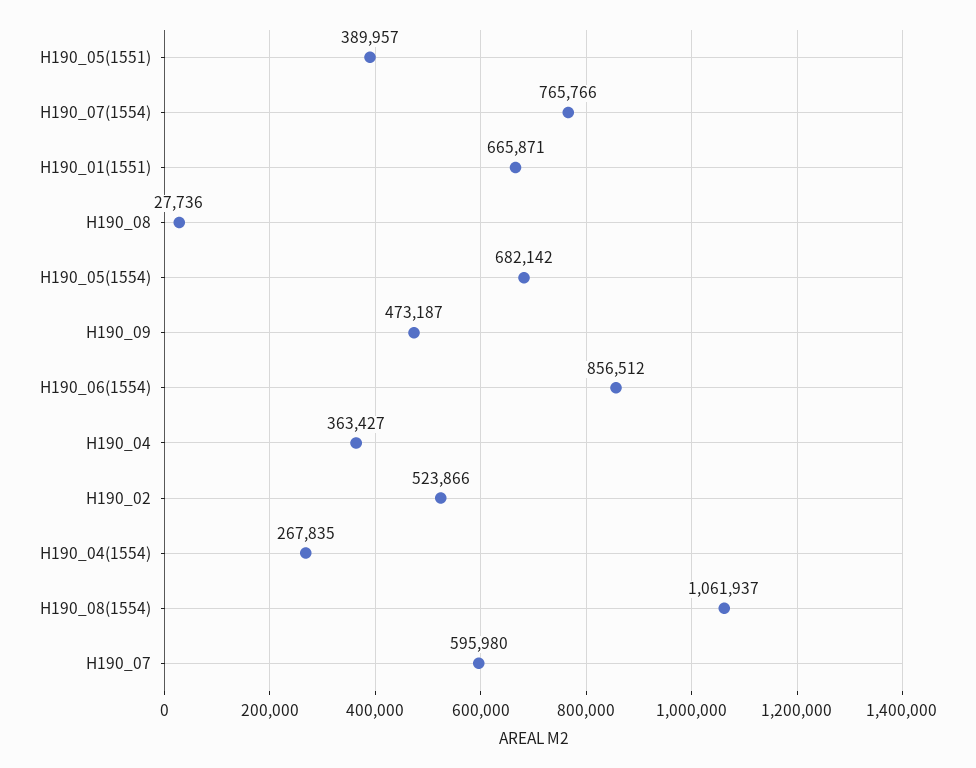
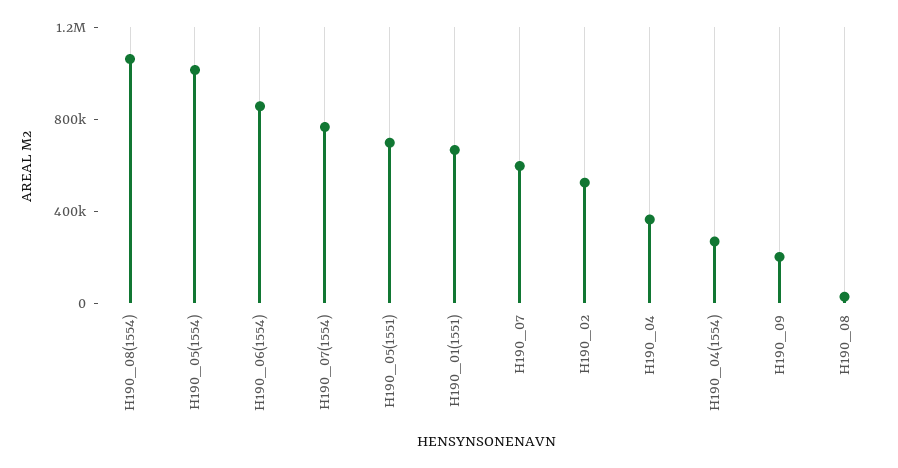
H190_05(1551): 389957 -> 700000
H190_05(1554): 682142 -> 1000000
H190_09: 473187 -> 200000

